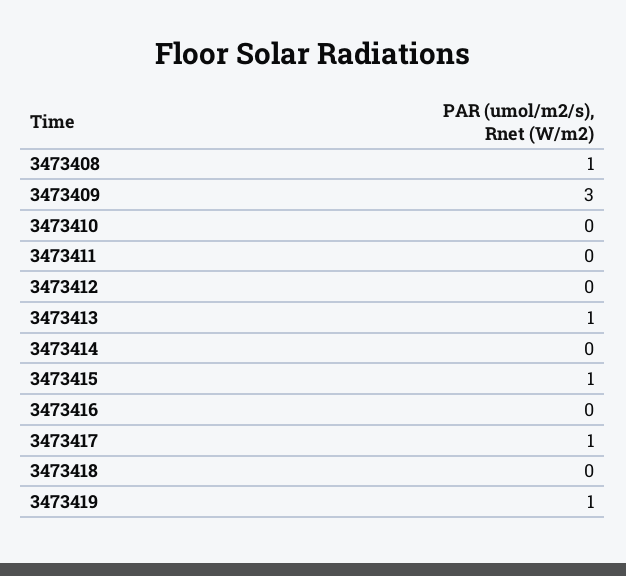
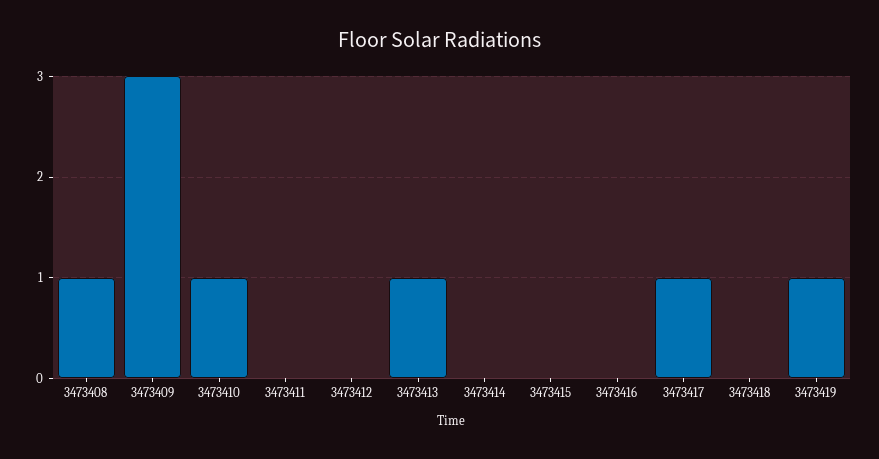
3473410: 0 -> 1
3473415: 1 -> 0

